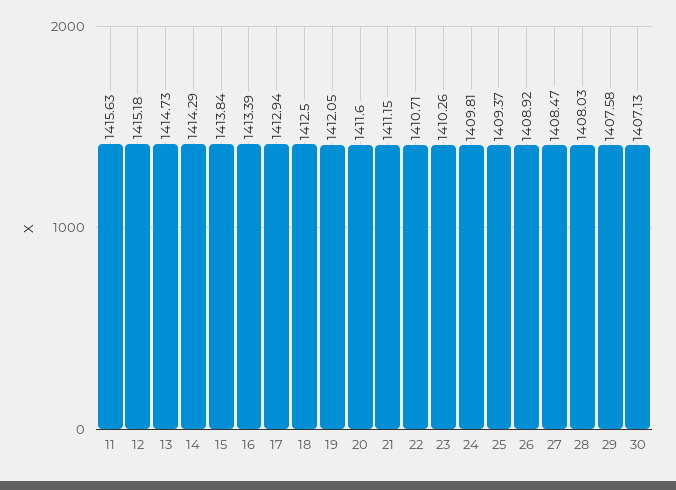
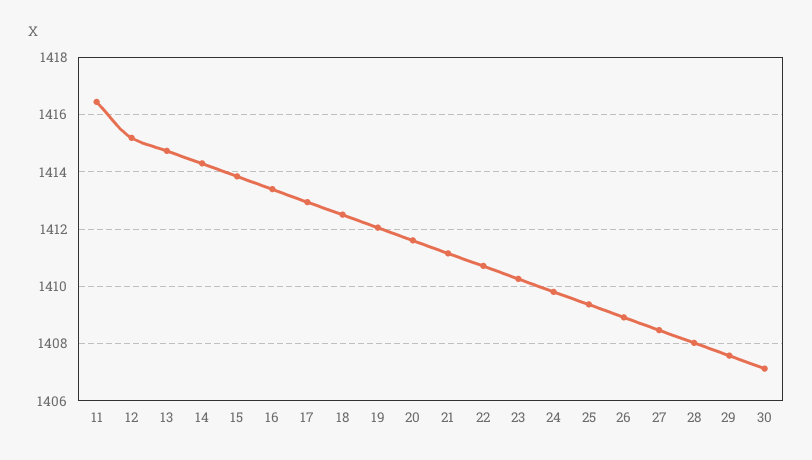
11: 1415.63 -> 1416.5

